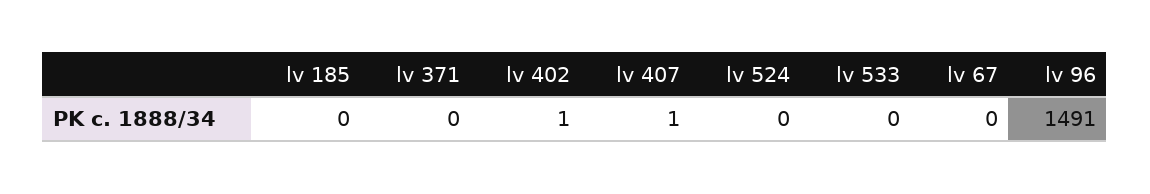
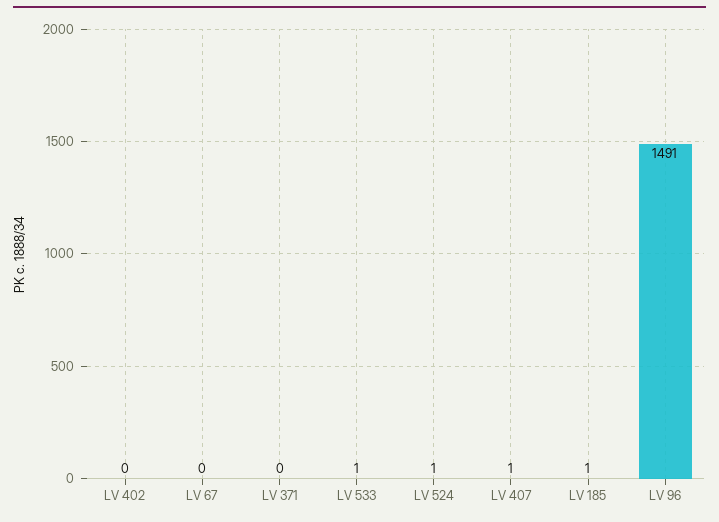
lv 185: 0 -> 1
lv 402: 1 -> 0
lv 524: 0 -> 1
lv 533: 0 -> 1

